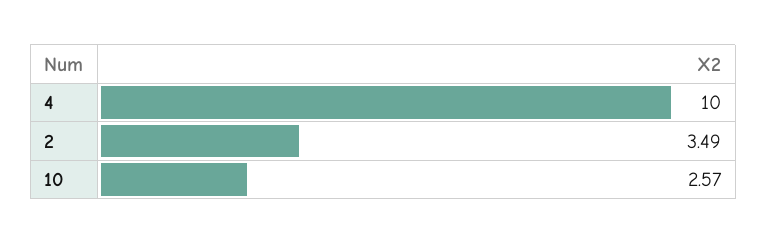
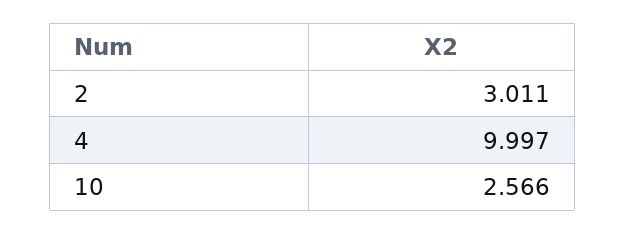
2: 3.49 -> 3.011

